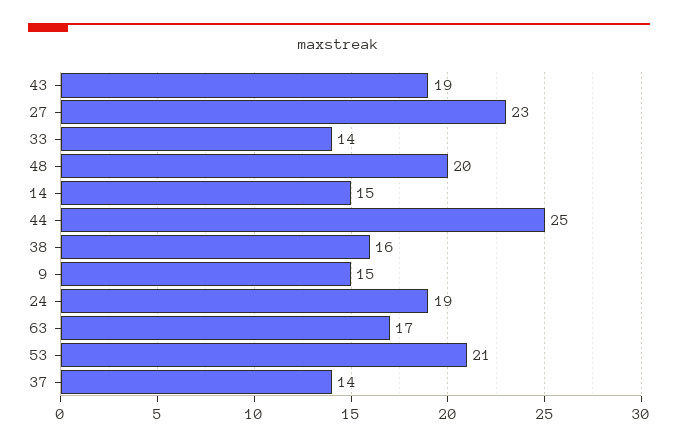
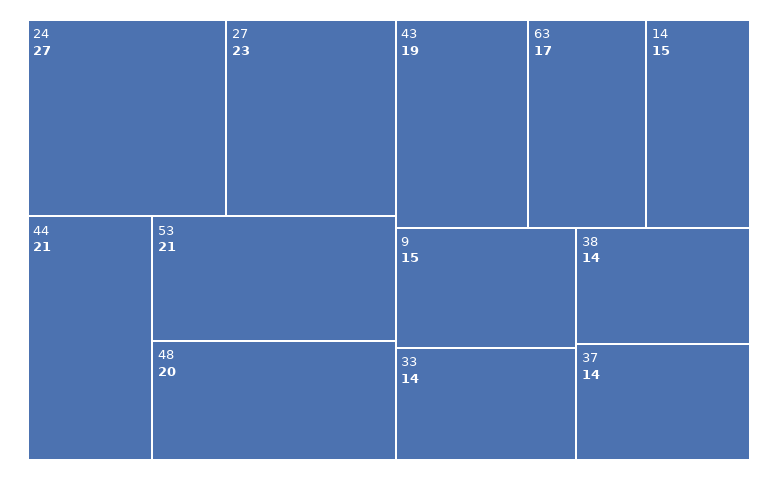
44: 25 -> 21
38: 16 -> 14
24: 19 -> 27

